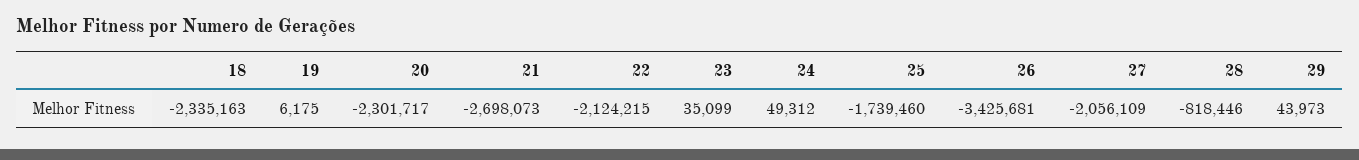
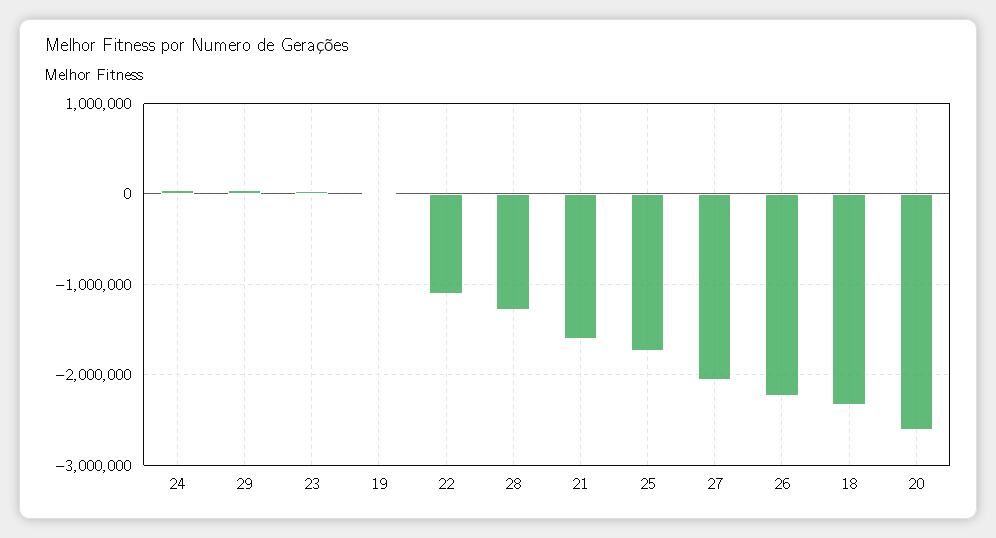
20: -2301717 -> -2600000
21: -2698073 -> -1600000
22: -2124215 -> -1100000
26: -3425681 -> -2200000
28: -818446 -> -1300000

